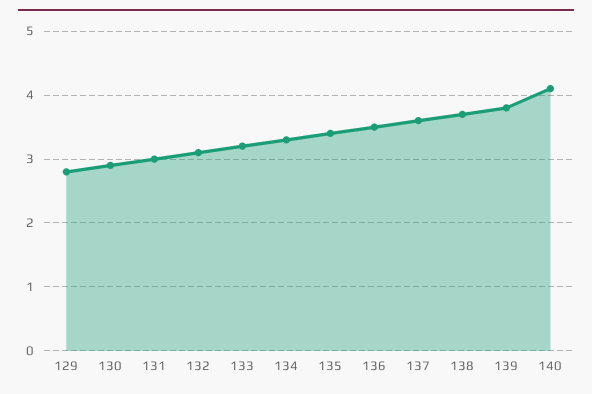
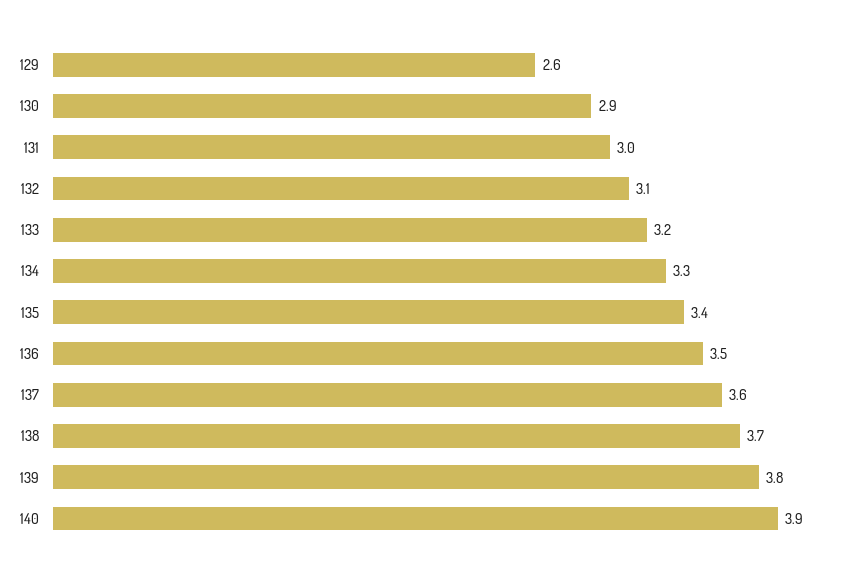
129: 2.8 -> 2.6
140: 4.1 -> 3.9

